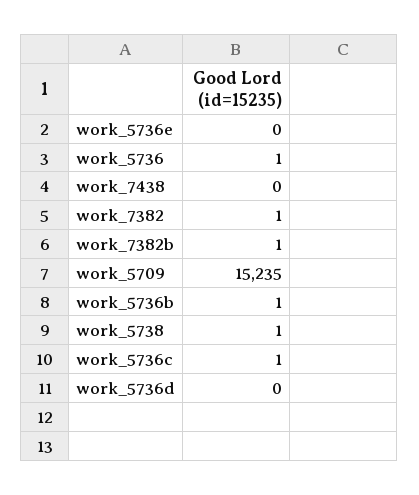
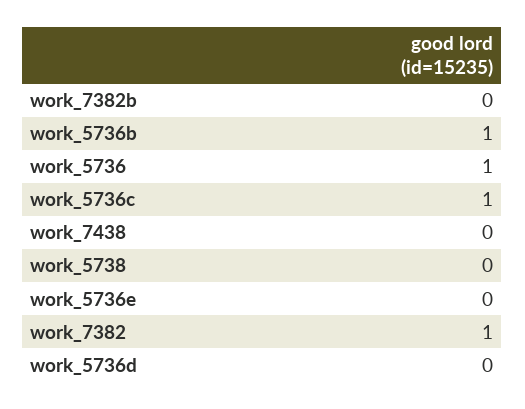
work_7382b: 1 -> 0
work_5709: 15235 -> none
work_5738: 1 -> 0

